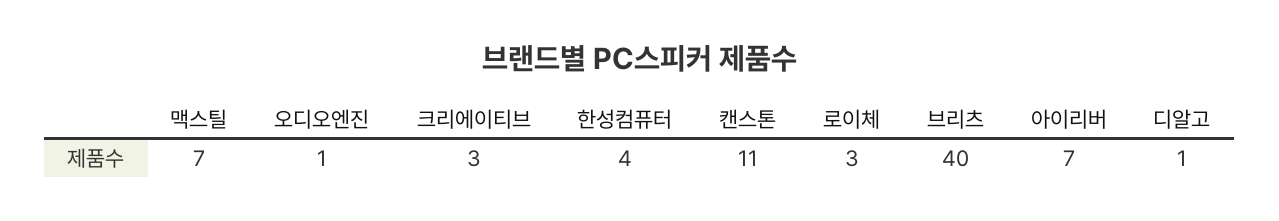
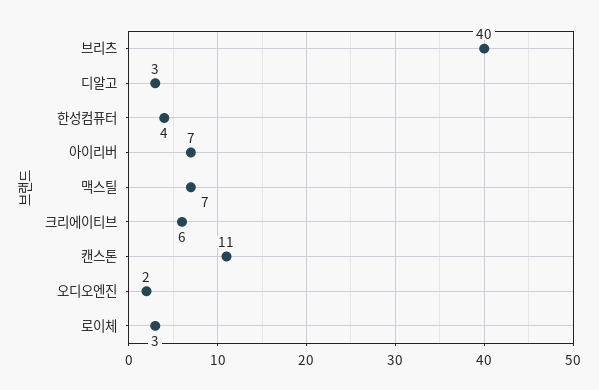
오디오엔진: 1 -> 2
크리에이티브: 3 -> 6
디알고: 1 -> 3

